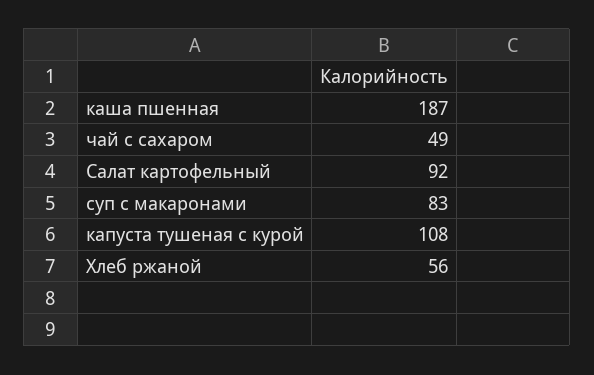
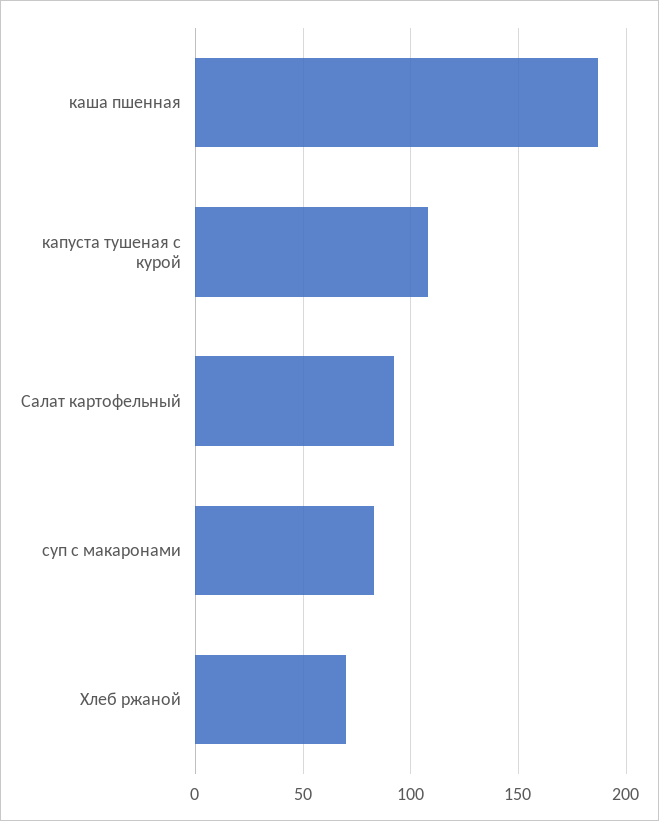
чай с сахаром: 49 -> none
Хлеб ржаной: 56 -> 70

